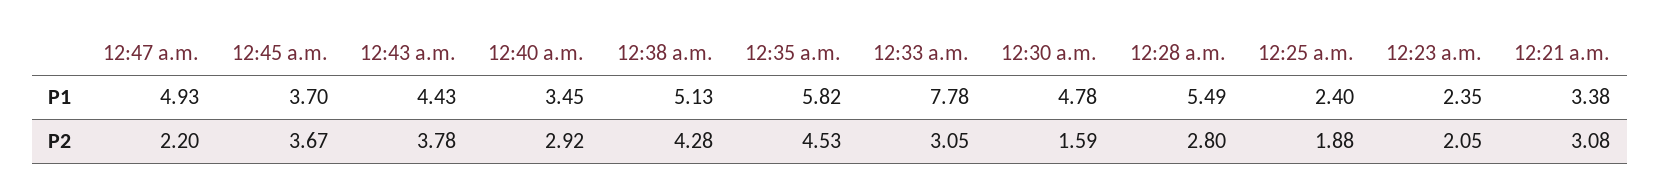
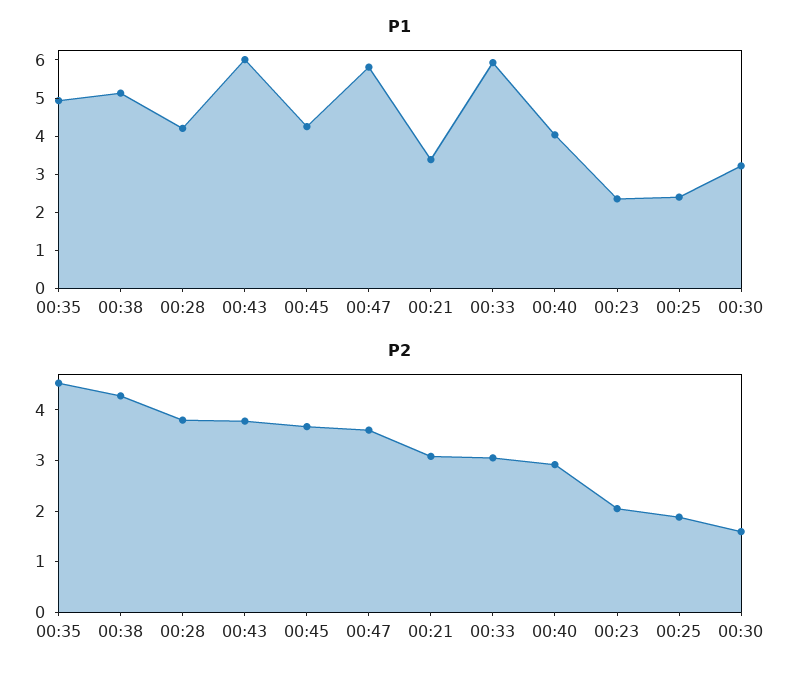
P1, 12:47 a.m.: 4.93 -> 5.75
P1, 12:45 a.m.: 3.7 -> 4.25
P1, 12:43 a.m.: 4.43 -> 6
P1, 12:40 a.m.: 3.45 -> 4
P1, 12:35 a.m.: 5.82 -> 5
P1, 12:33 a.m.: 7.78 -> 6
P1, 12:30 a.m.: 4.78 -> 3.25
P1, 12:28 a.m.: 5.49 -> 4.25
P2, 12:47 a.m.: 2.2 -> 3.6
P2, 12:28 a.m.: 2.8 -> 3.8

